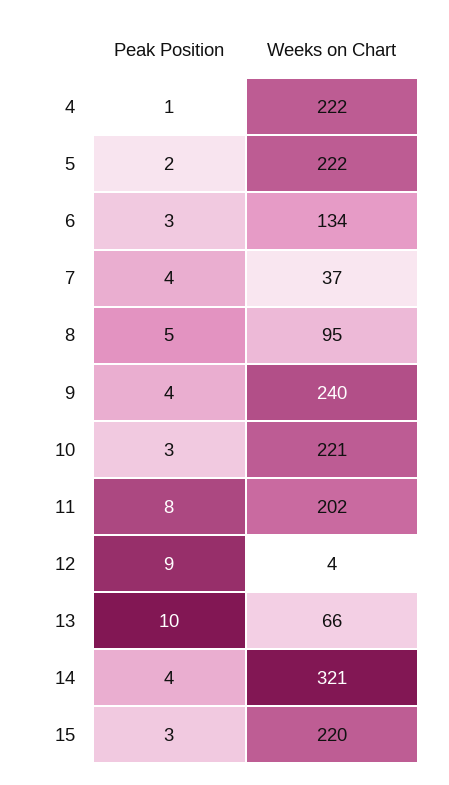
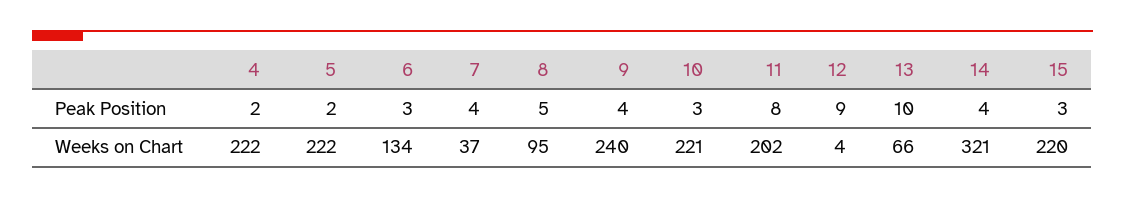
Peak Position, 4: 1 -> 2

